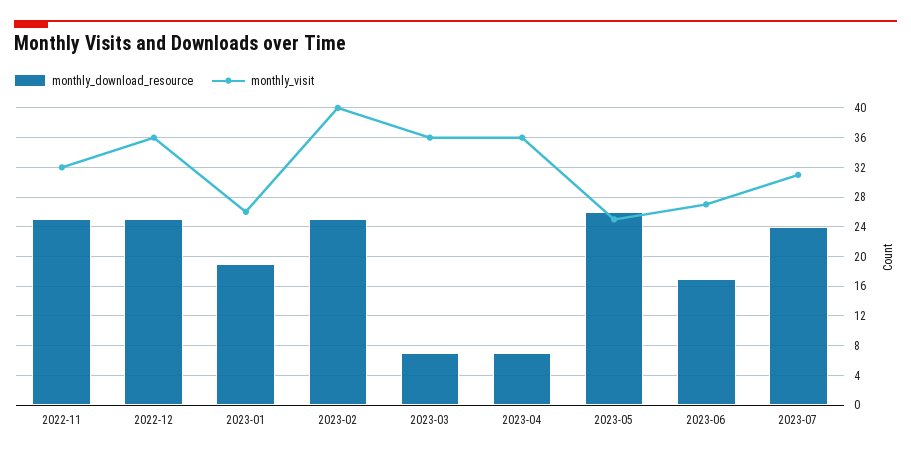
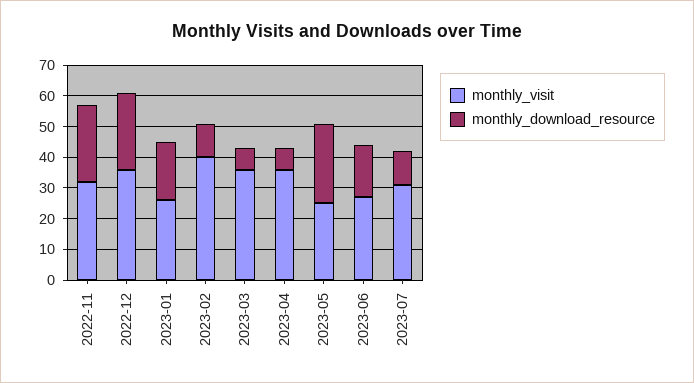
monthly_download_resource, 2023-02: 25 -> 10
monthly_download_resource, 2023-07: 24 -> 10

